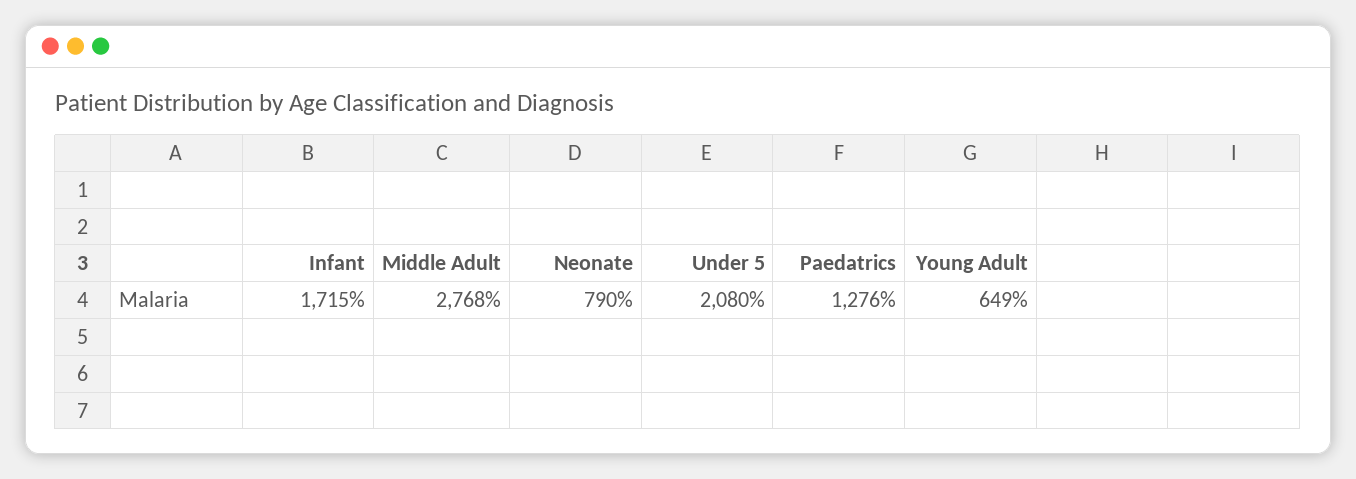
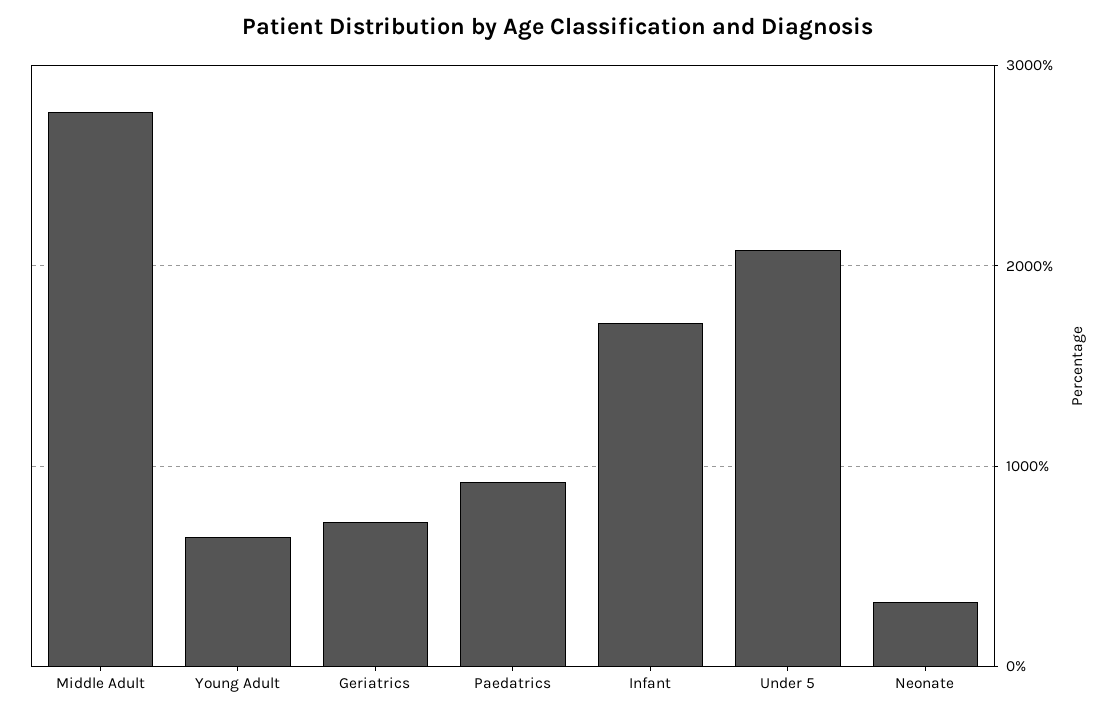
Neonate: 790 -> 300
Paedatrics: 1276 -> 900
Geriatrics: none -> 700

